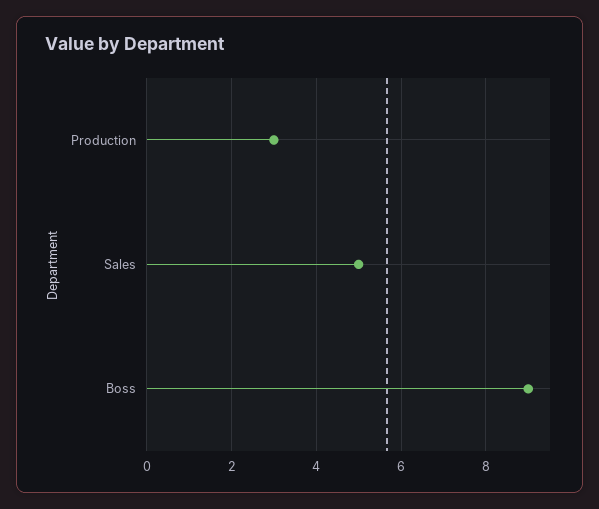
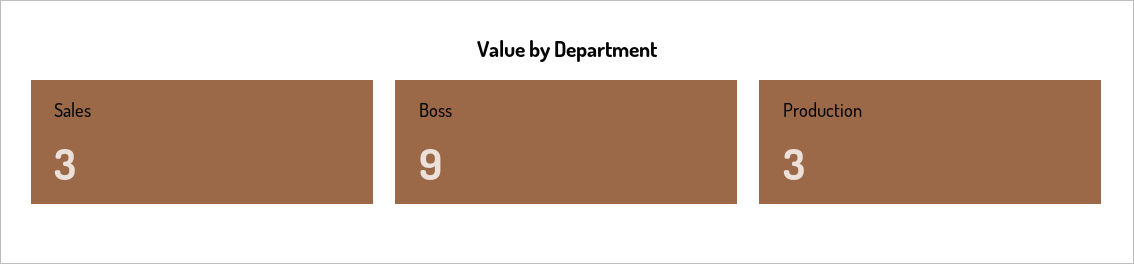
Sales: 5 -> 3

